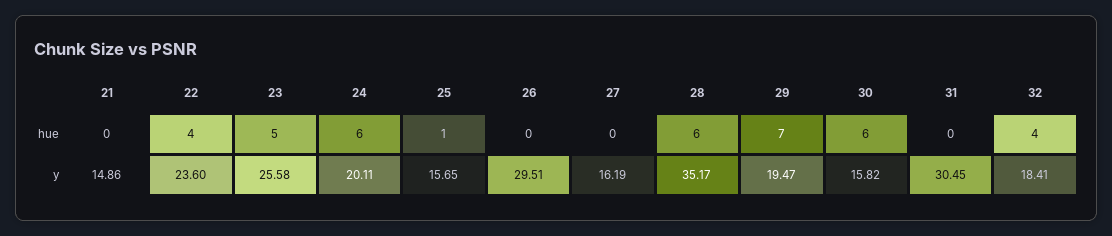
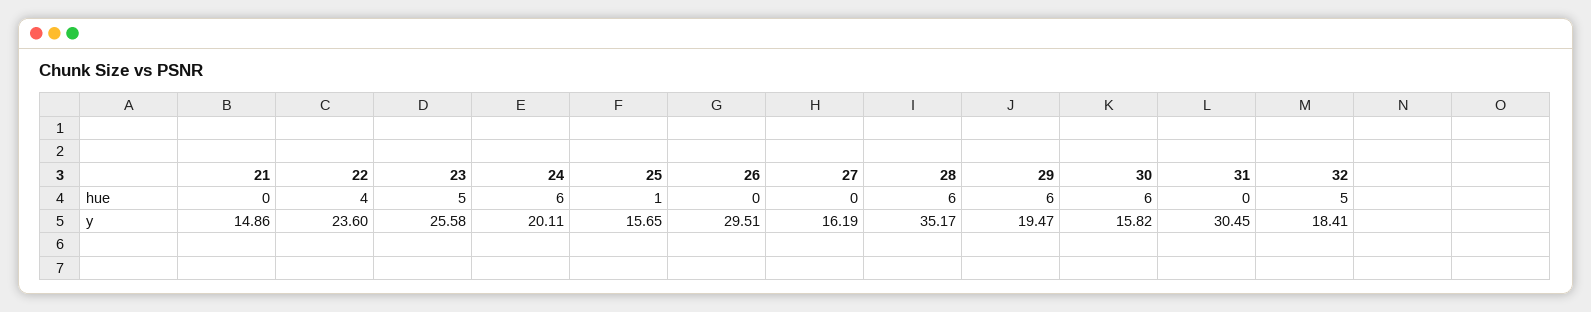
29, hue: 7 -> 6
32, hue: 4 -> 5

